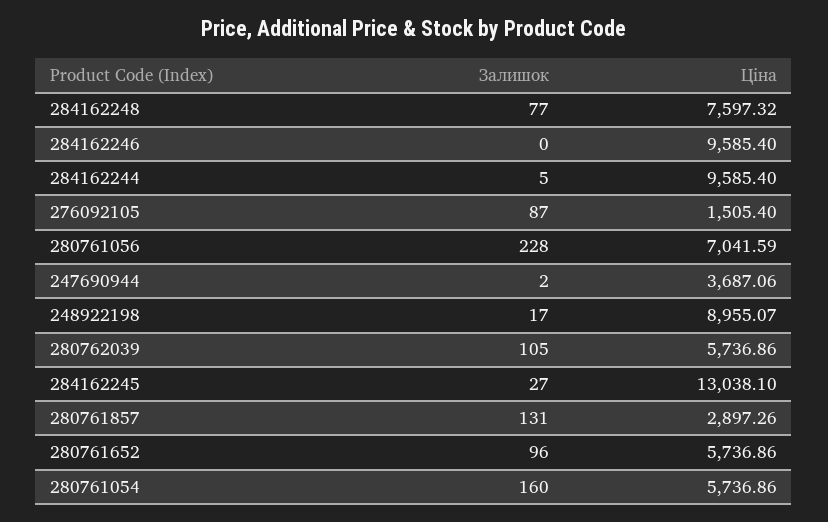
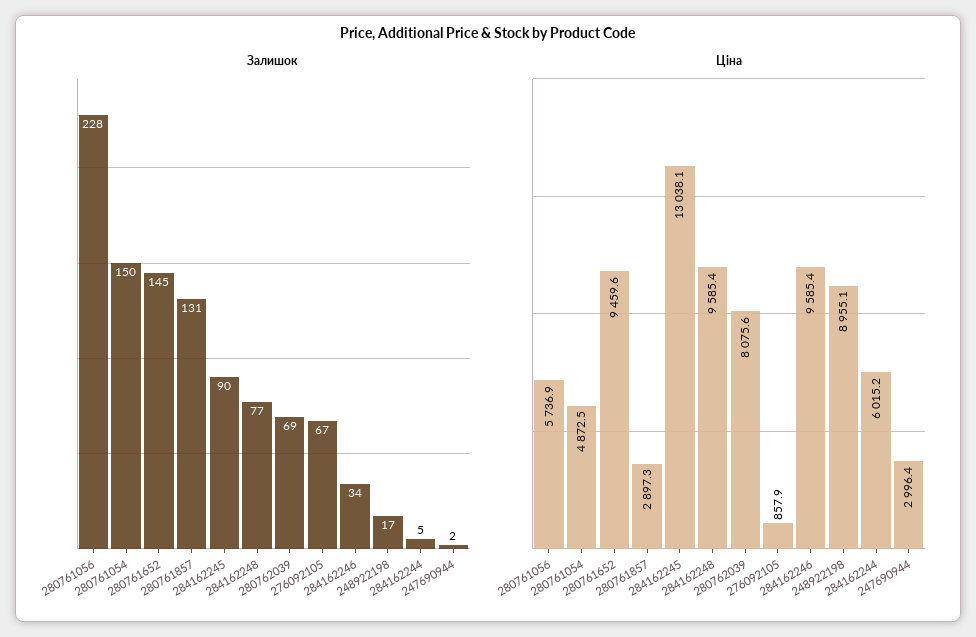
Ціна, 284162248: 7597.32 -> 9585.4
Залишок, 284162246: 0 -> 34
Ціна, 284162244: 9585.4 -> 6015.2
Залишок, 276092105: 87 -> 67
Ціна, 276092105: 1505.4 -> 857.9
Ціна, 280761056: 7041.59 -> 5736.9
Ціна, 247690944: 3687.06 -> 2996.4
Залишок, 280762039: 105 -> 69
Ціна, 280762039: 5736.86 -> 8075.6
Залишок, 284162245: 27 -> 90
Залишок, 280761652: 96 -> 145
Ціна, 280761652: 5736.86 -> 9459.6
Залишок, 280761054: 160 -> 150
Ціна, 280761054: 5736.86 -> 4872.5

